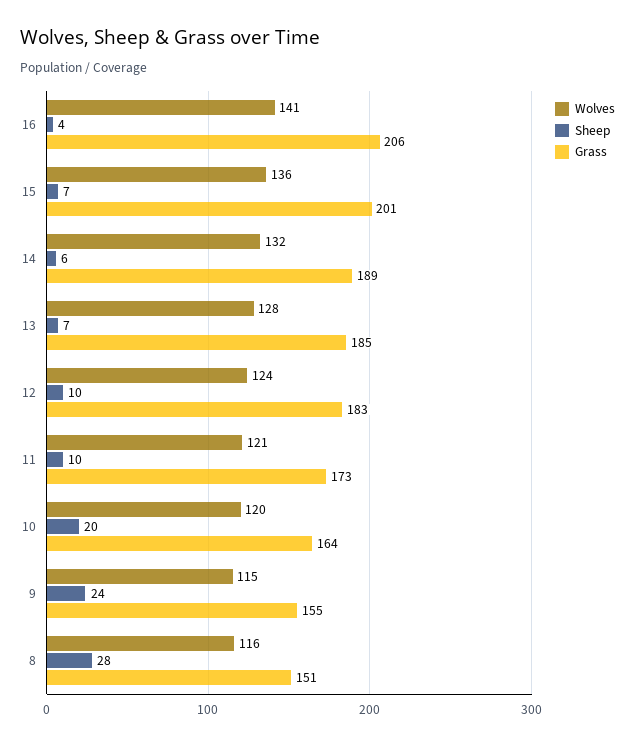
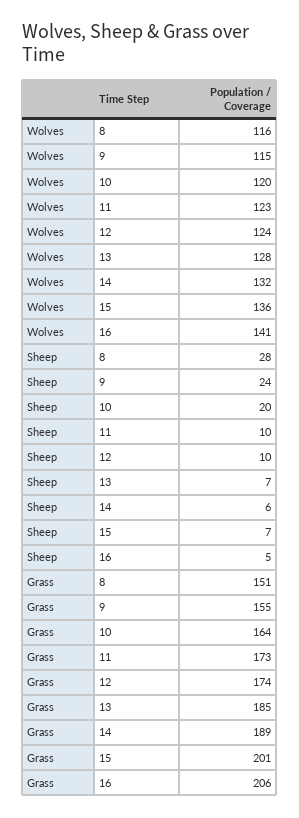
Sheep, 16: 4 -> 5
Grass, 12: 183 -> 174
Wolves, 11: 121 -> 123

